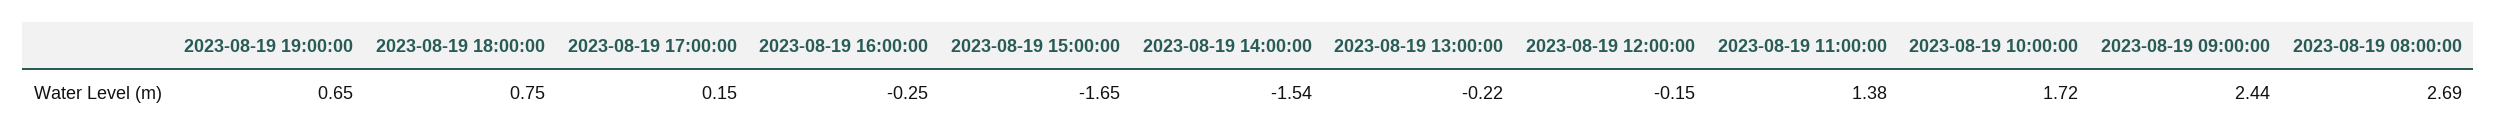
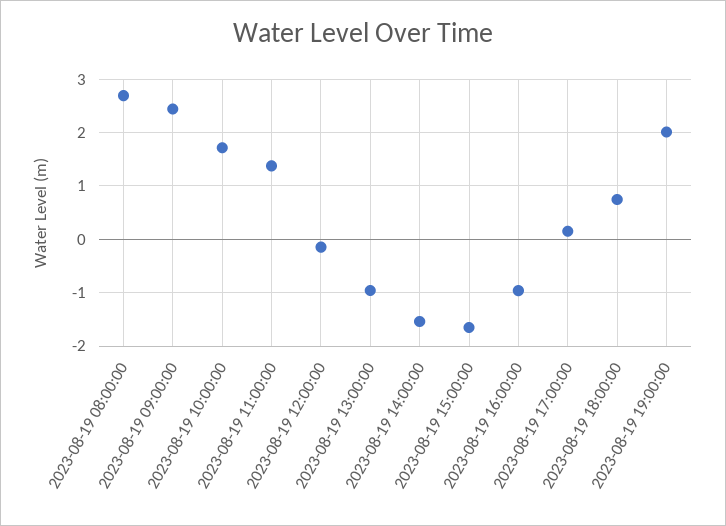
2023-08-19 19:00:00: 0.65 -> 2
2023-08-19 16:00:00: -0.25 -> -1
2023-08-19 13:00:00: -0.22 -> -1

